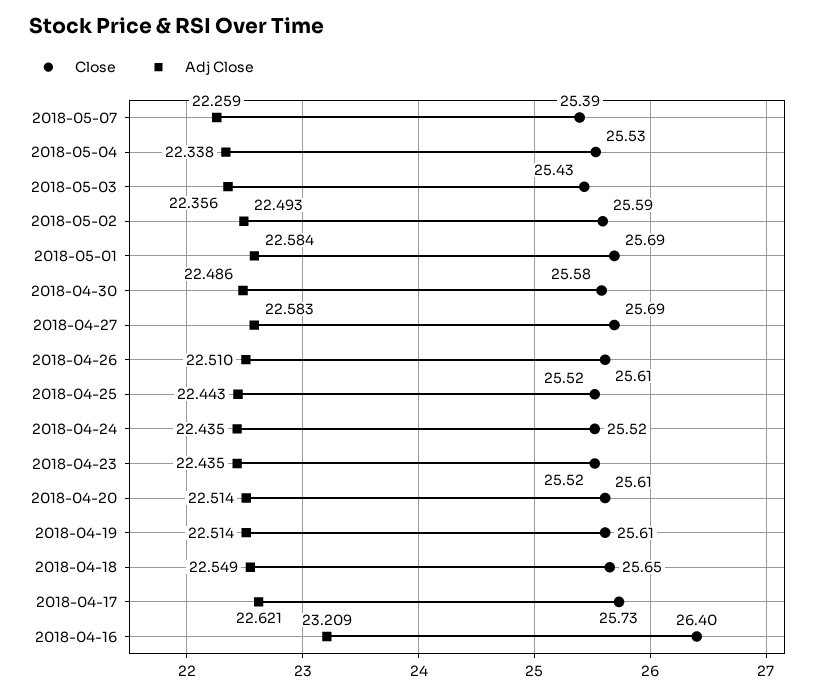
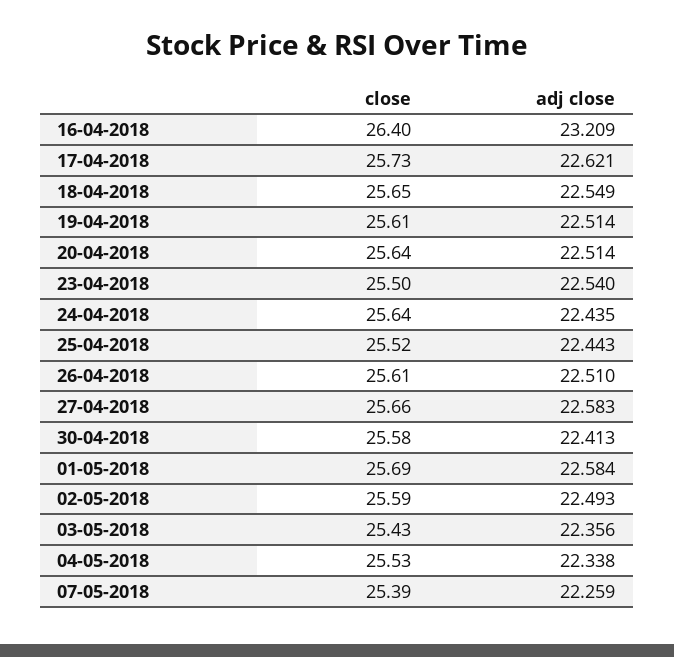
Adj Close, 2018-04-30: 22.486 -> 22.413
Close, 2018-04-27: 25.69 -> 25.66
Close, 2018-04-24: 25.52 -> 25.64
Close, 2018-04-23: 25.52 -> 25.5
Adj Close, 2018-04-23: 22.435 -> 22.54
Close, 2018-04-20: 25.61 -> 25.64

